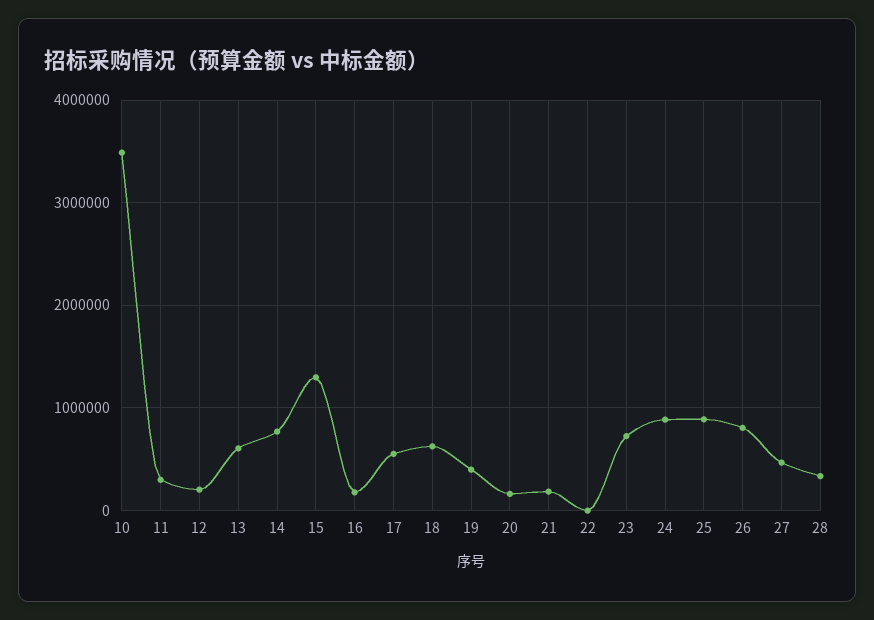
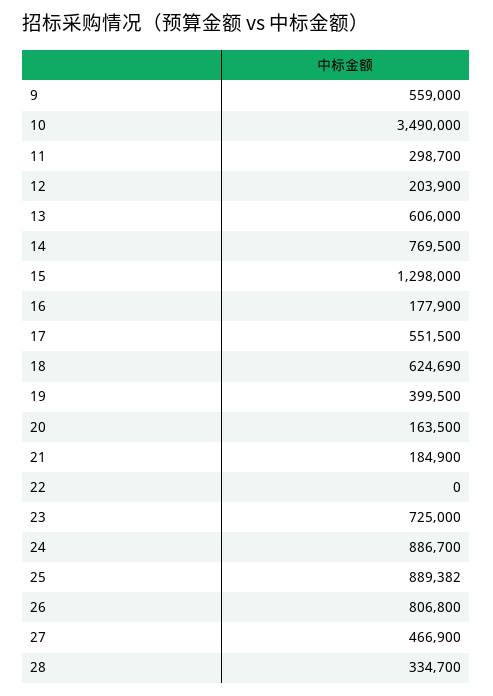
9: none -> 559000

